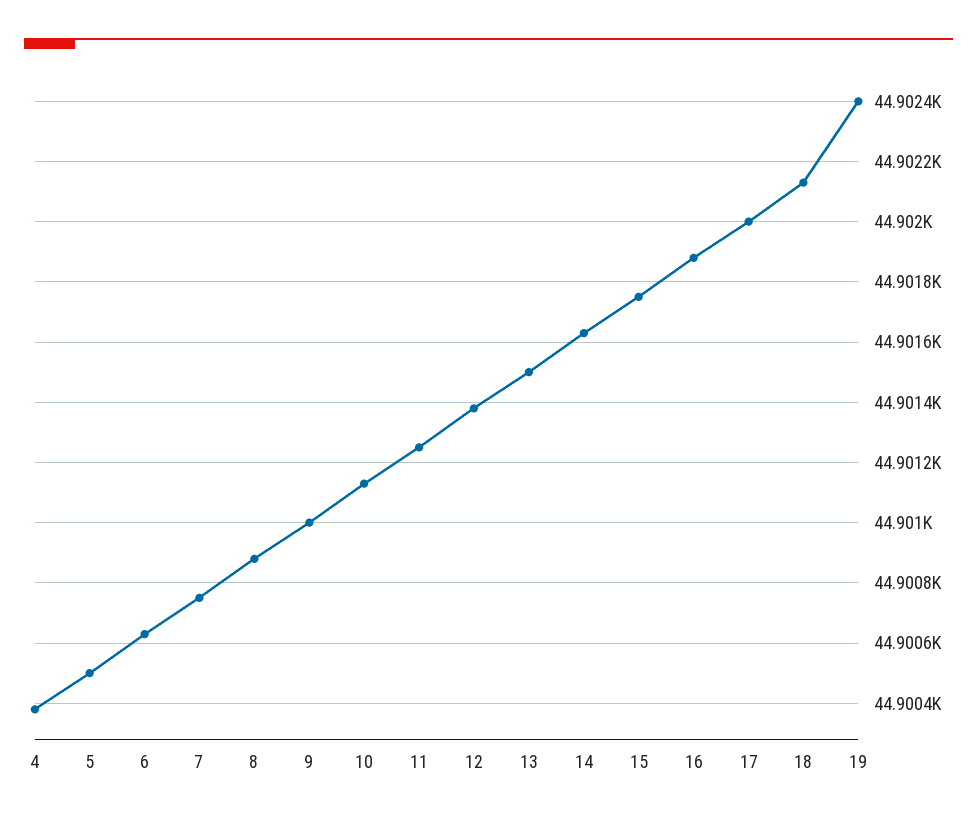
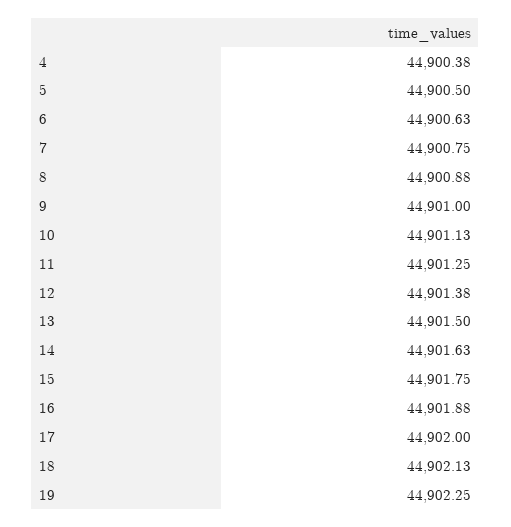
19: 44902.4 -> 44902.25

